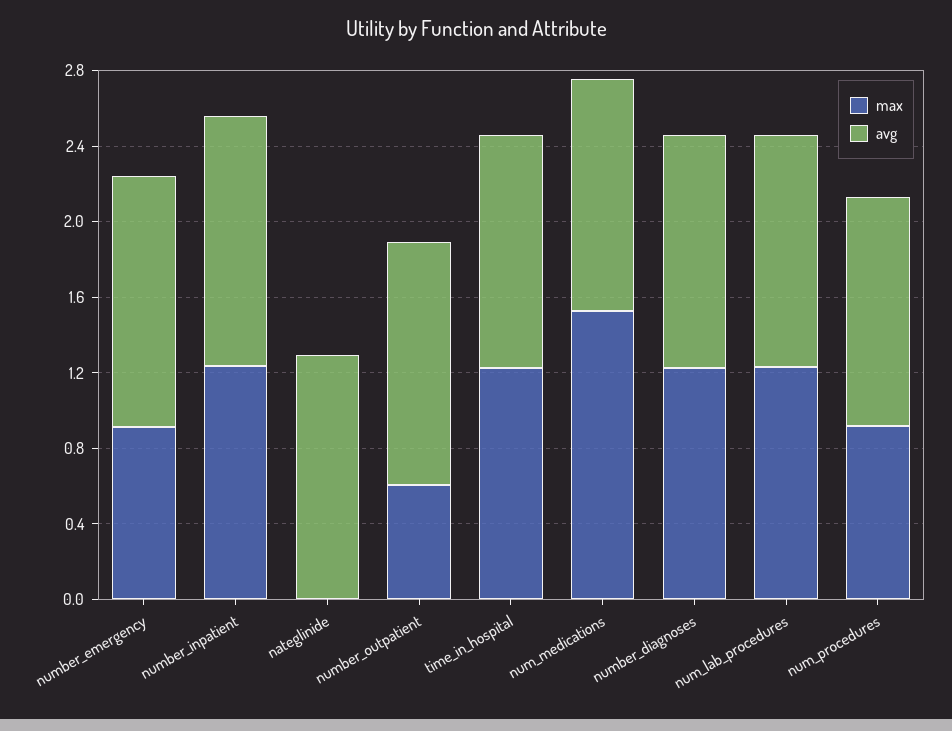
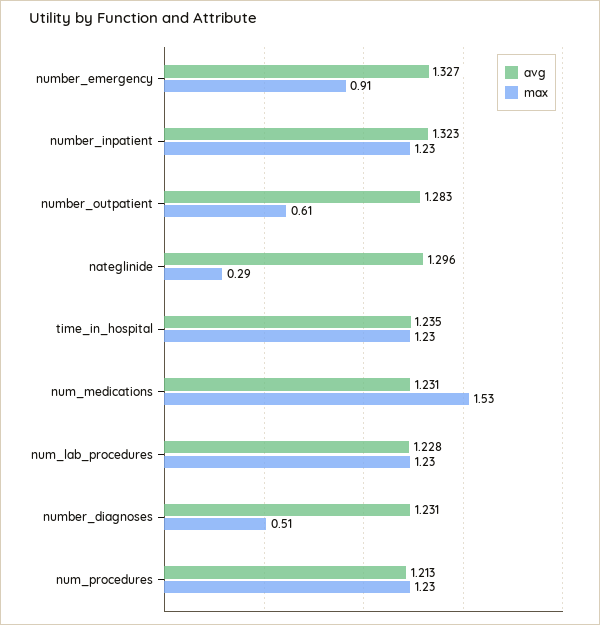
max, nateglinide: 0 -> 0.29
max, number_diagnoses: 1.2 -> 0.51
max, num_procedures: 0.9 -> 1.23

